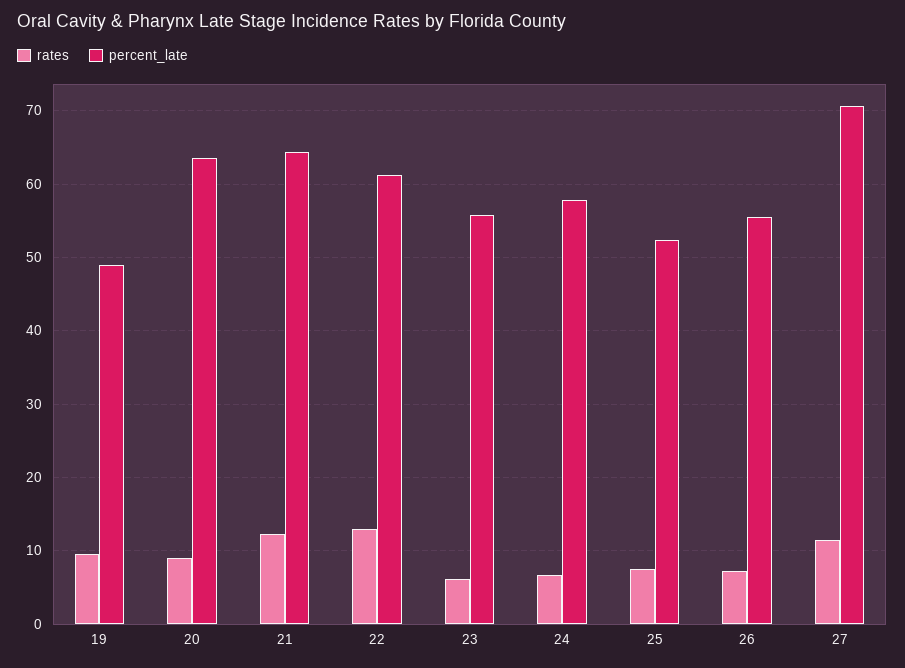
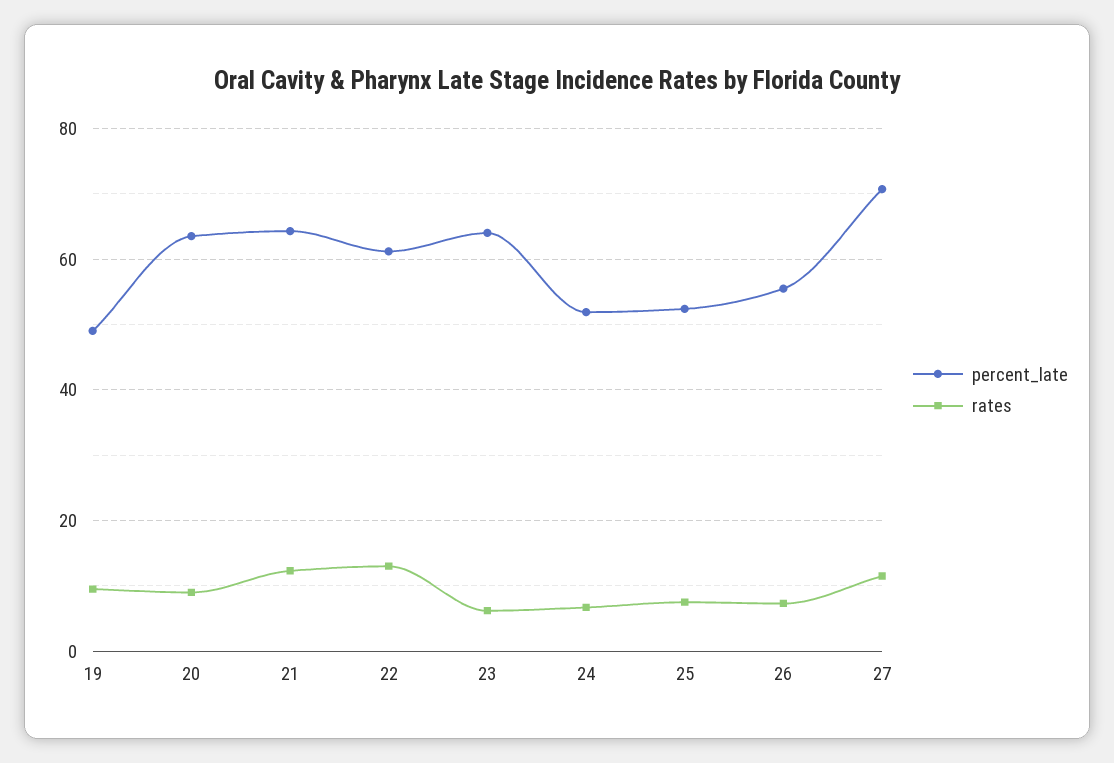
percent_late, 23: 56 -> 64
percent_late, 24: 58 -> 52

